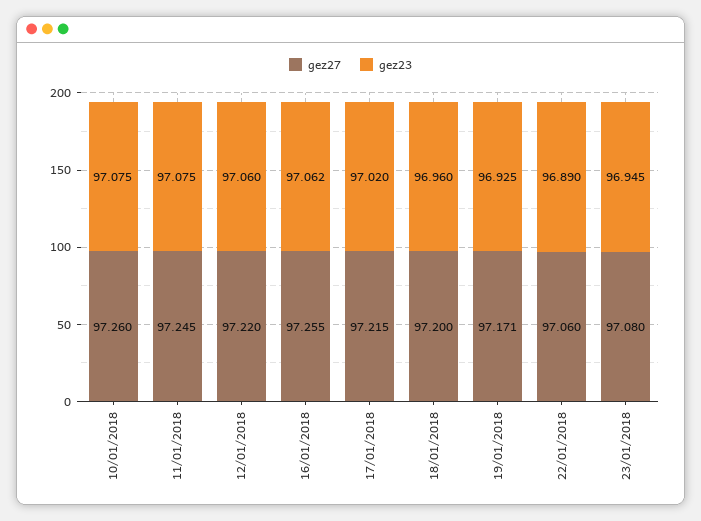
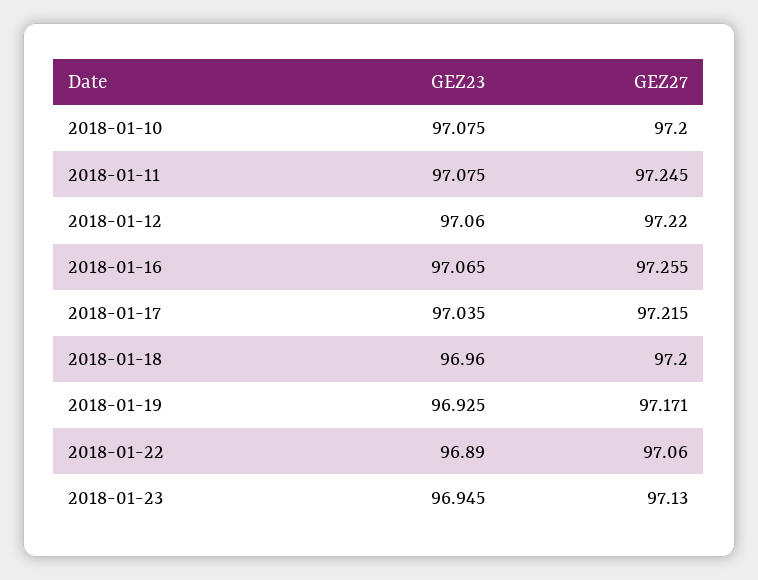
gez27, 10/01/2018: 97.26 -> 97.2
gez23, 16/01/2018: 97.062 -> 97.065
gez23, 17/01/2018: 97.02 -> 97.035
gez27, 23/01/2018: 97.08 -> 97.13

